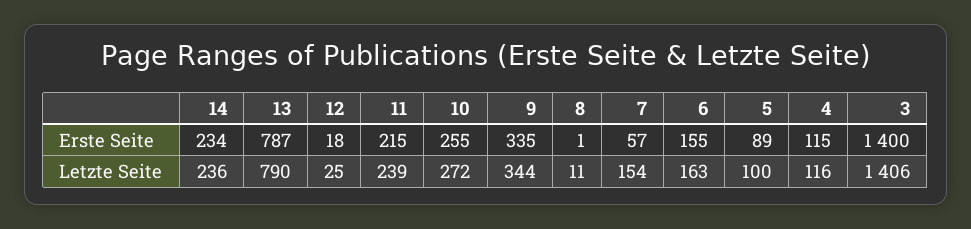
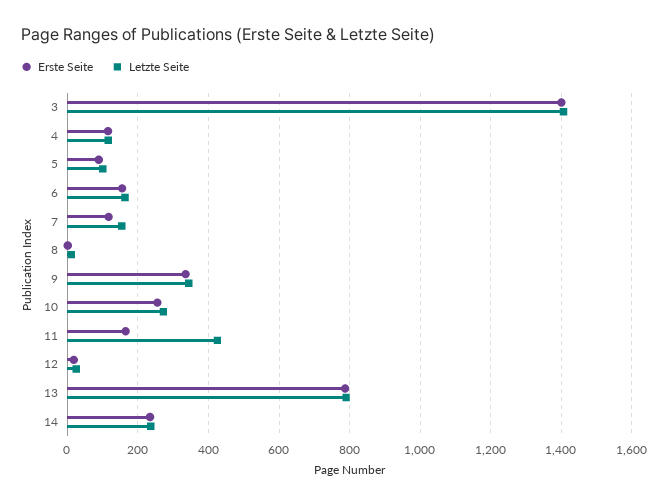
Erste Seite, 11: 215 -> 160
Erste Seite, 7: 57 -> 120
Letzte Seite, 11: 239 -> 420

